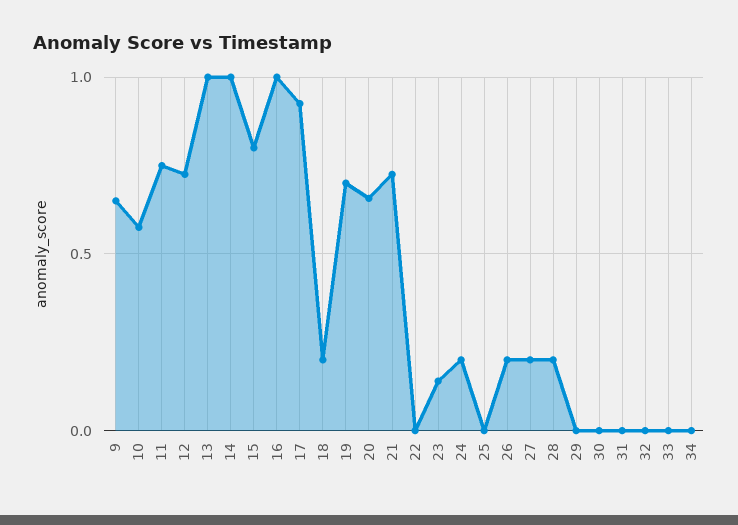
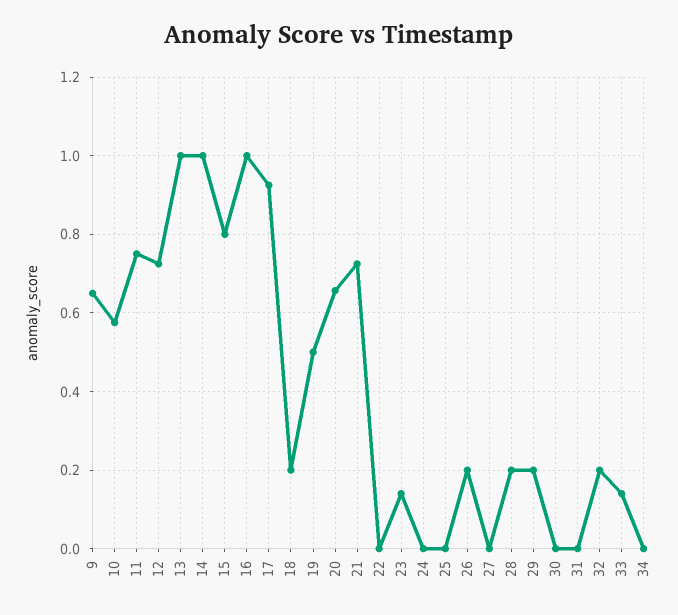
19: 0.7 -> 0.5
24: 0.2 -> 0
27: 0.2 -> 0
29: 0 -> 0.2
32: 0 -> 0.2
33: 0 -> 0.14

